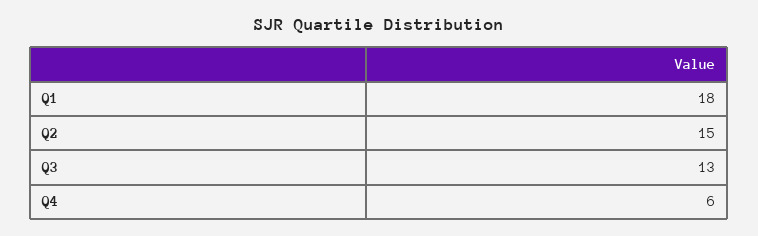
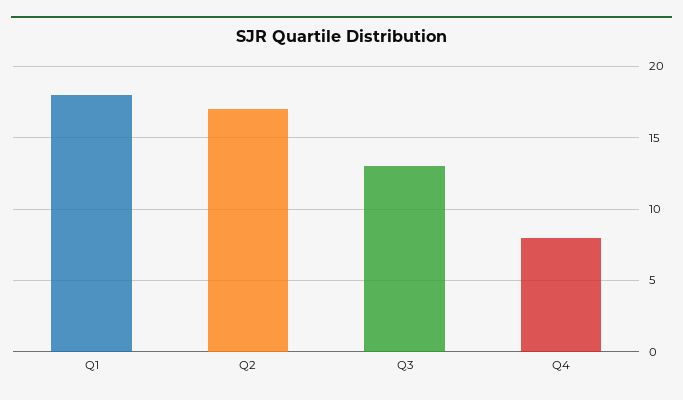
Q2: 15 -> 17
Q4: 6 -> 8

